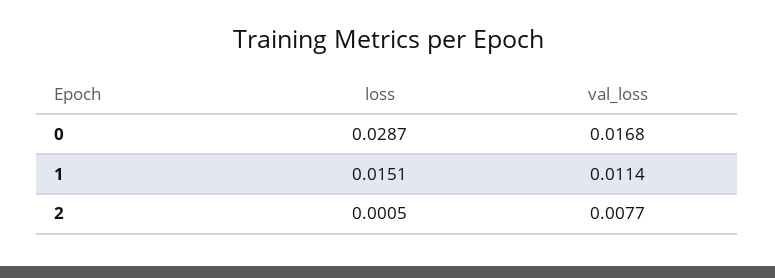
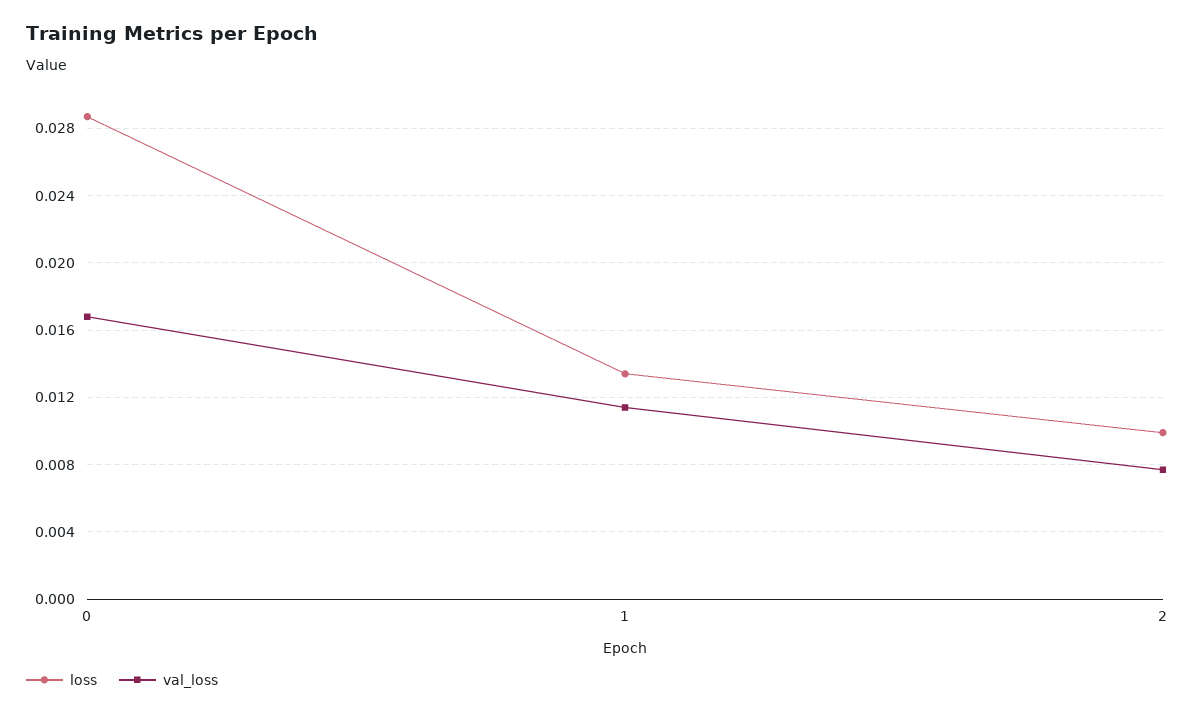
loss, 1: 0.0151 -> 0.0135
loss, 2: 0.0005 -> 0.01

